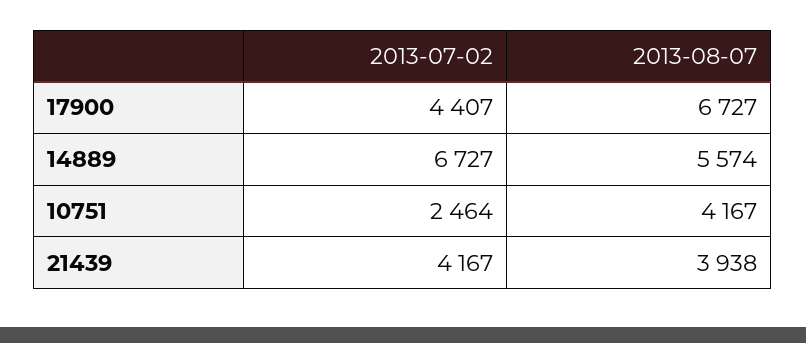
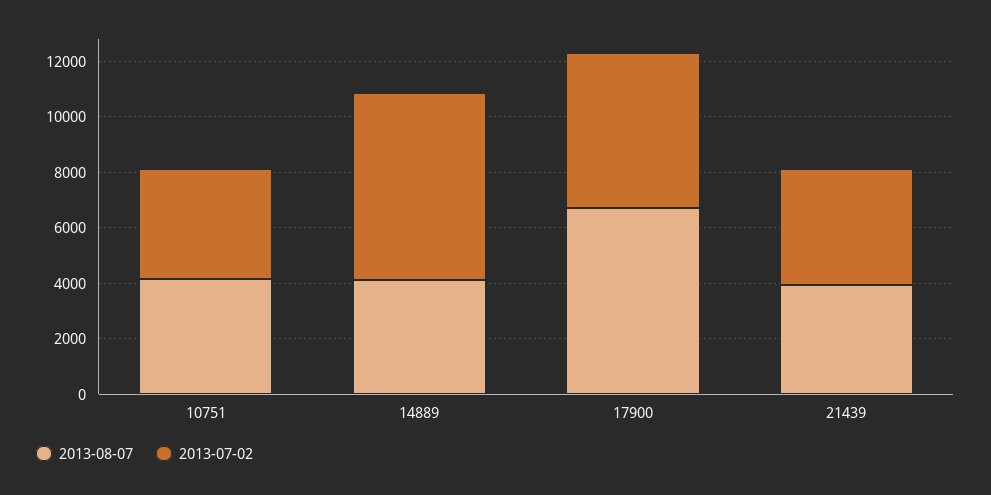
2013-07-02, 17900: 4407 -> 5500
2013-08-07, 14889: 5574 -> 4000
2013-07-02, 10751: 2464 -> 4000

